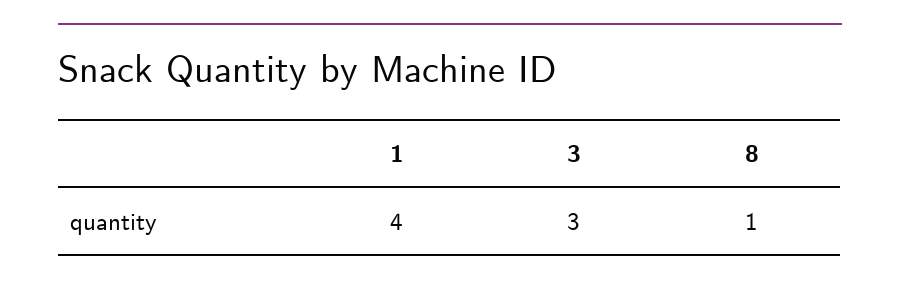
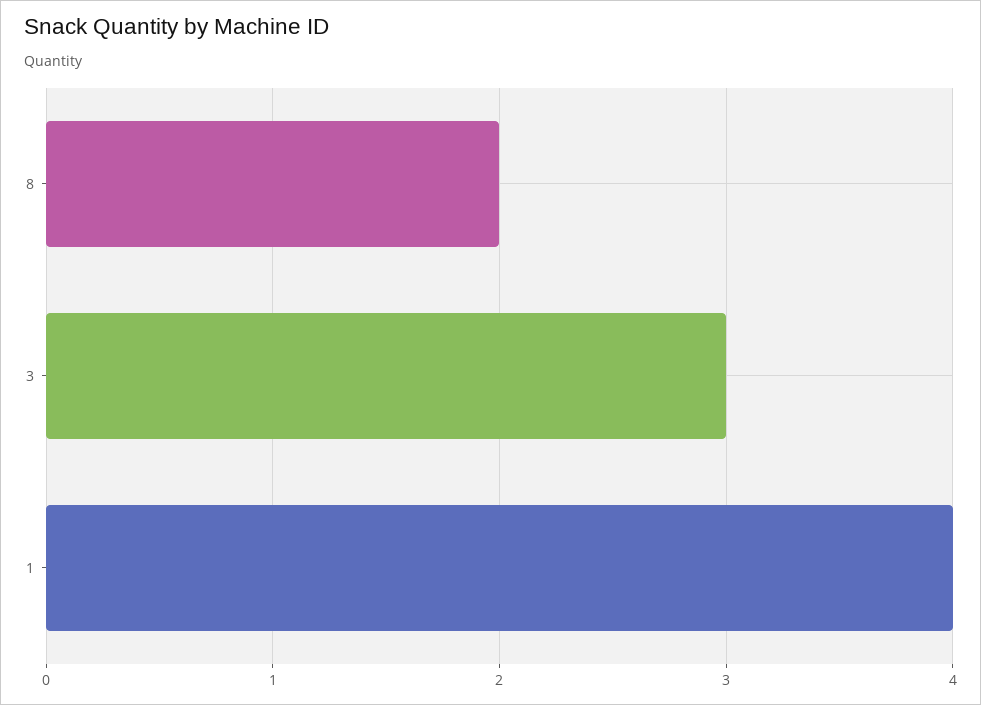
8: 1 -> 2

